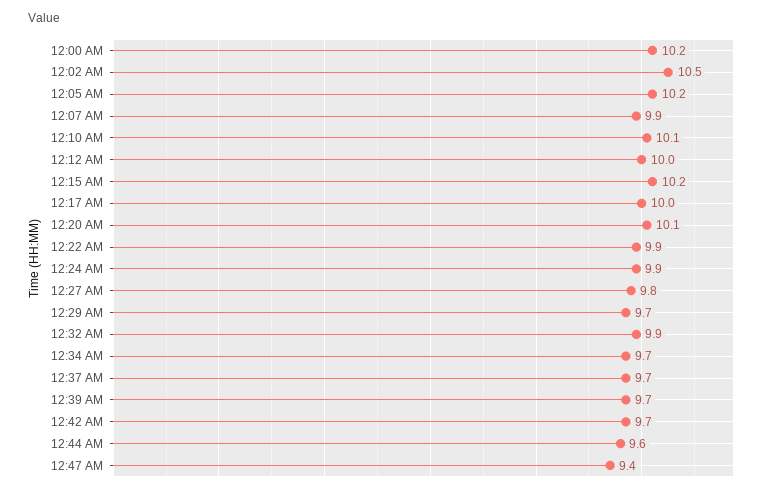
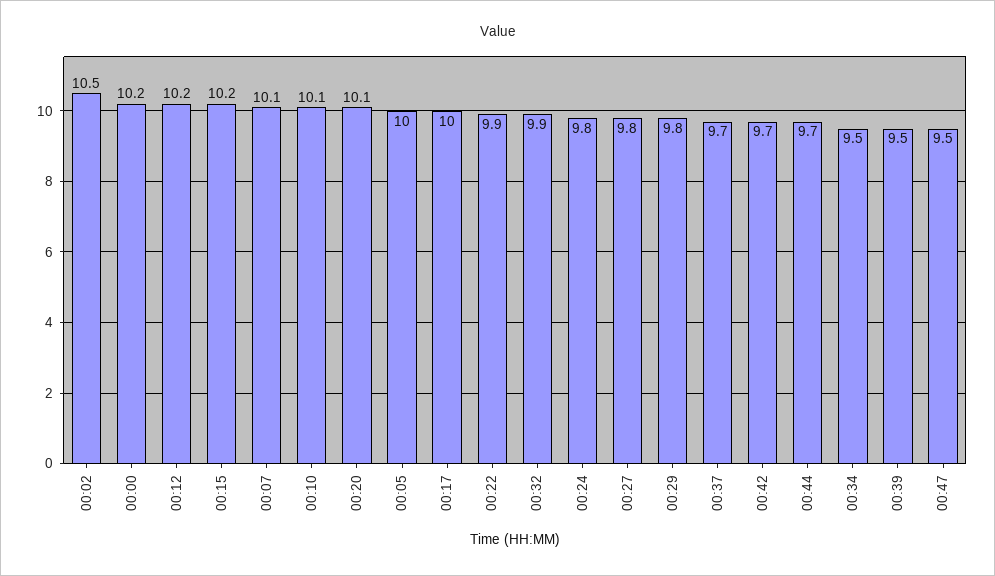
12:05 AM: 10.2 -> 10
12:07 AM: 9.9 -> 10.1
12:12 AM: 10 -> 10.2
12:24 AM: 9.9 -> 9.8
12:29 AM: 9.7 -> 9.8
12:34 AM: 9.7 -> 9.5
12:39 AM: 9.7 -> 9.5
12:44 AM: 9.6 -> 9.7
12:47 AM: 9.4 -> 9.5

